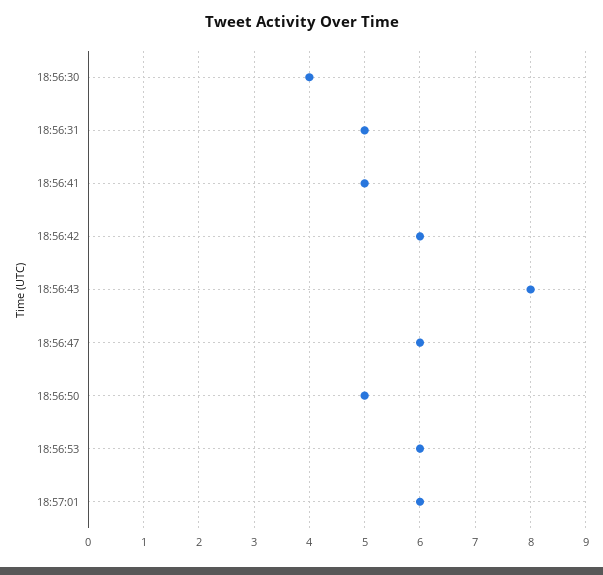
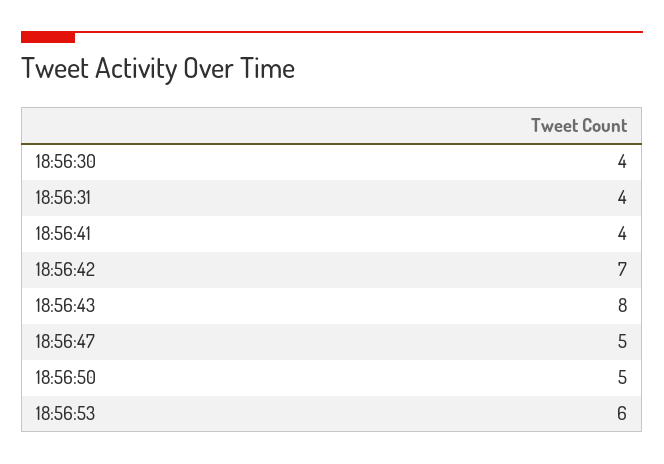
18:56:31: 5 -> 4
18:56:41: 5 -> 4
18:56:42: 6 -> 7
18:56:47: 6 -> 5
18:57:01: 6 -> none

